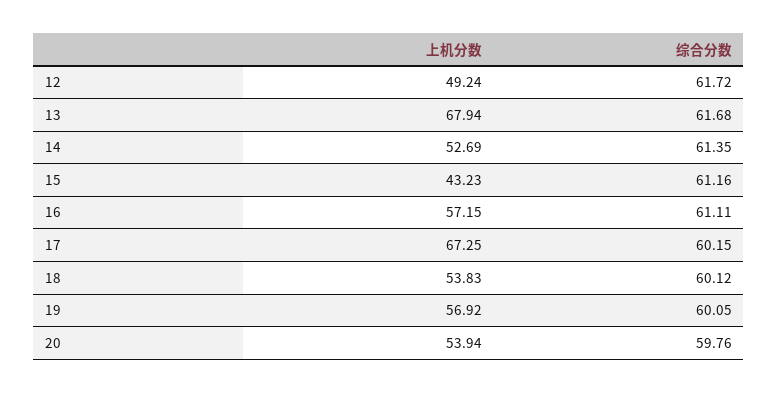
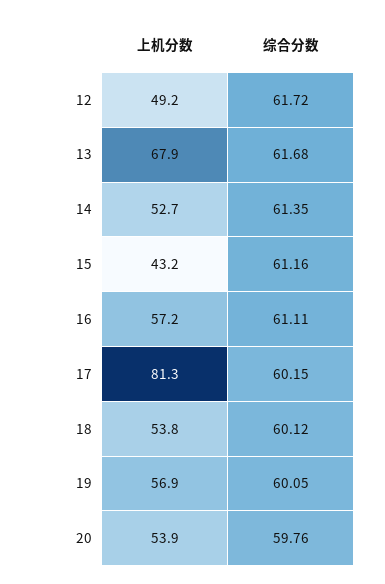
上机分数, 17: 67.25 -> 81.3

